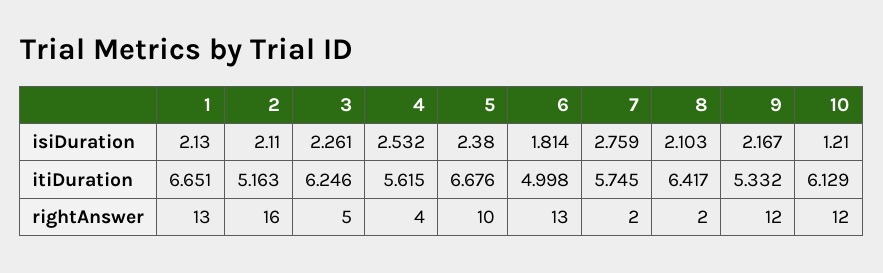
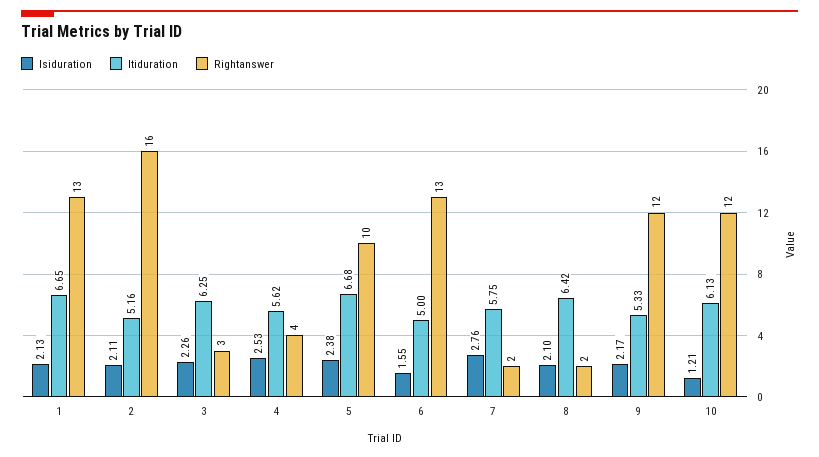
isiDuration, 6: 1.814 -> 1.55
rightAnswer, 3: 5 -> 3

